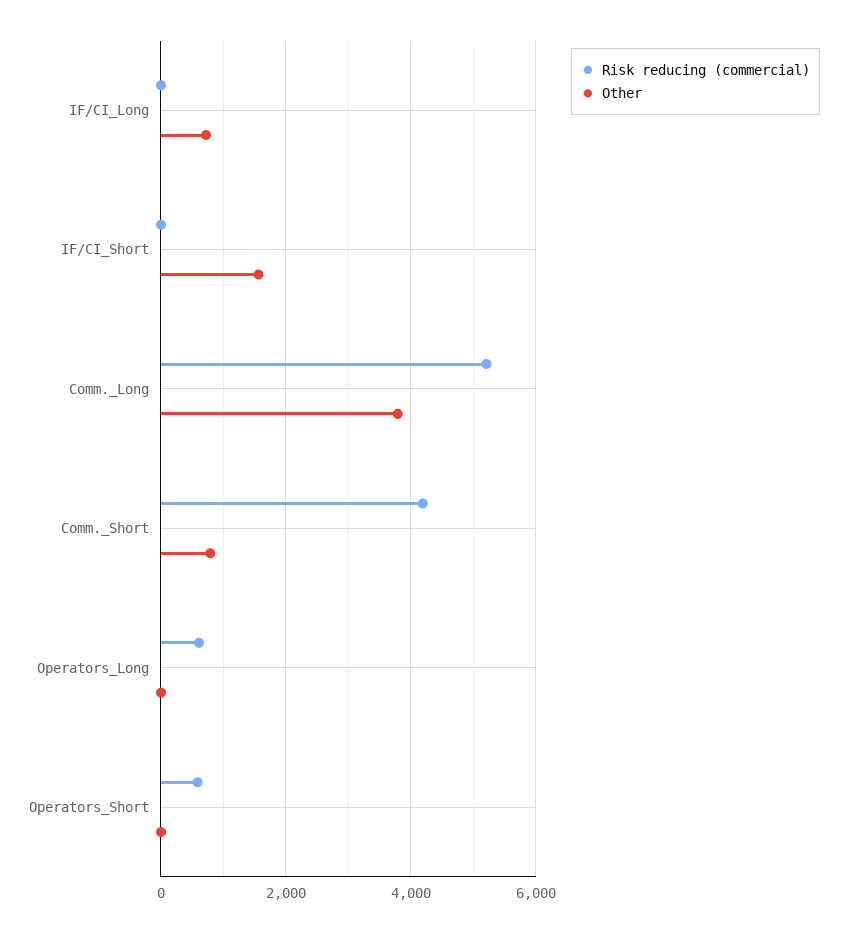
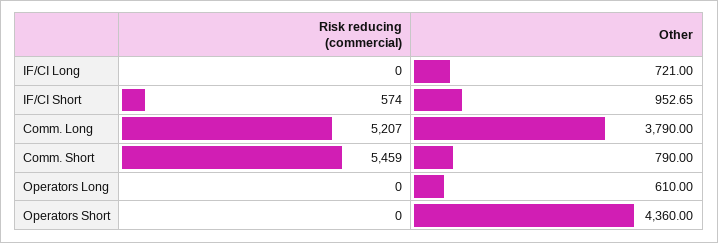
Risk reducing (commercial), IF/CI_Short: 0 -> 574
Other, IF/CI_Short: 1600 -> 952.65
Risk reducing (commercial), Comm._Short: 4200 -> 5459
Risk reducing (commercial), Operators_Long: 600 -> 0
Other, Operators_Long: 0 -> 610
Risk reducing (commercial), Operators_Short: 600 -> 0
Other, Operators_Short: 0 -> 4360

